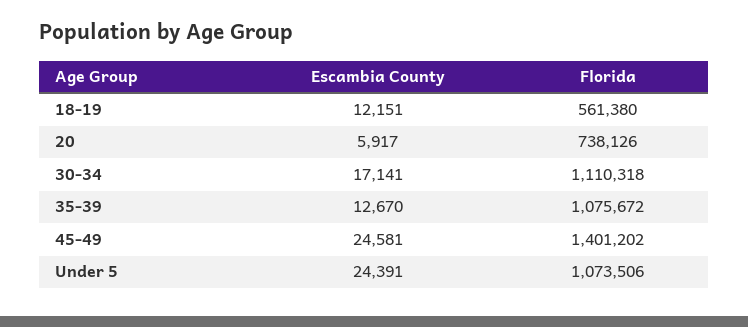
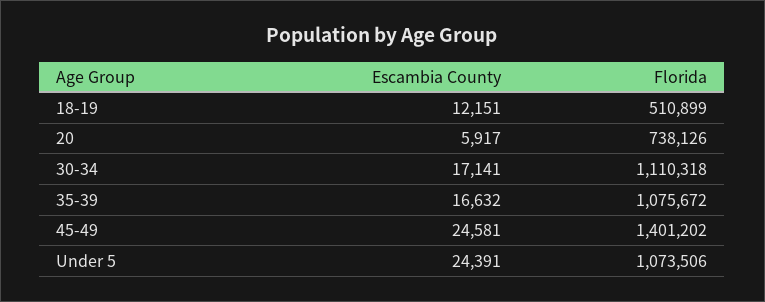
Florida, 18-19: 561380 -> 510899
Escambia County, 35-39: 12670 -> 16632

